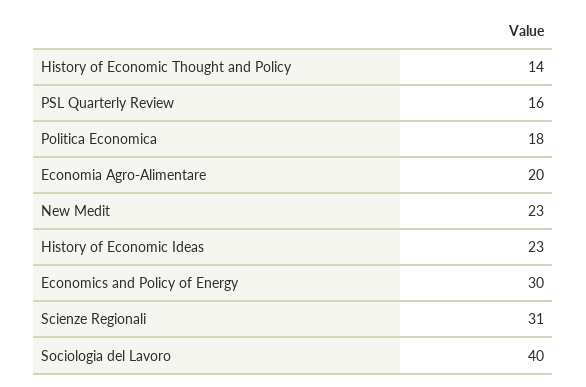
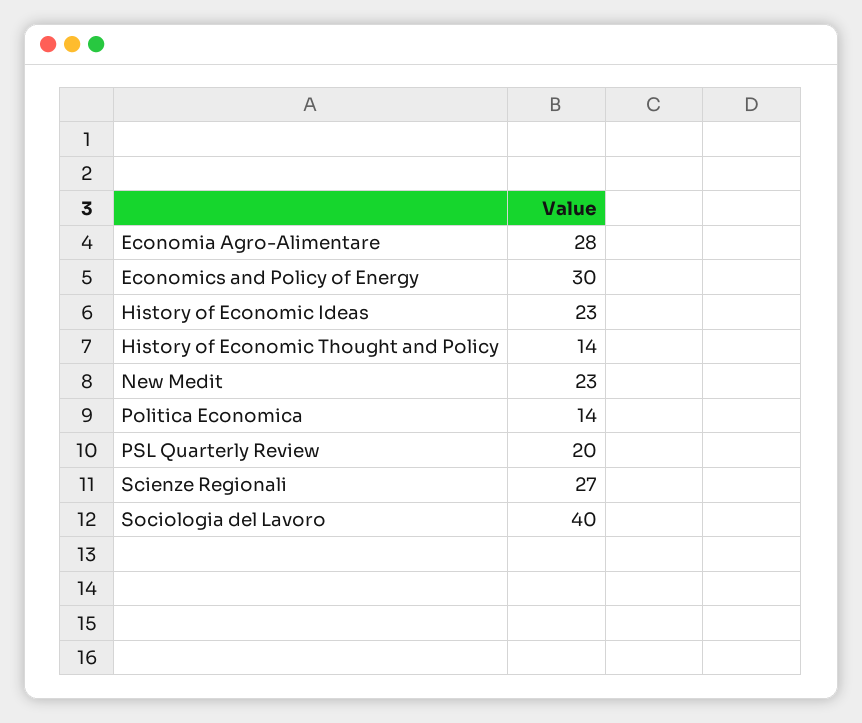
PSL Quarterly Review: 16 -> 20
Politica Economica: 18 -> 14
Economia Agro-Alimentare: 20 -> 28
Scienze Regionali: 31 -> 27

